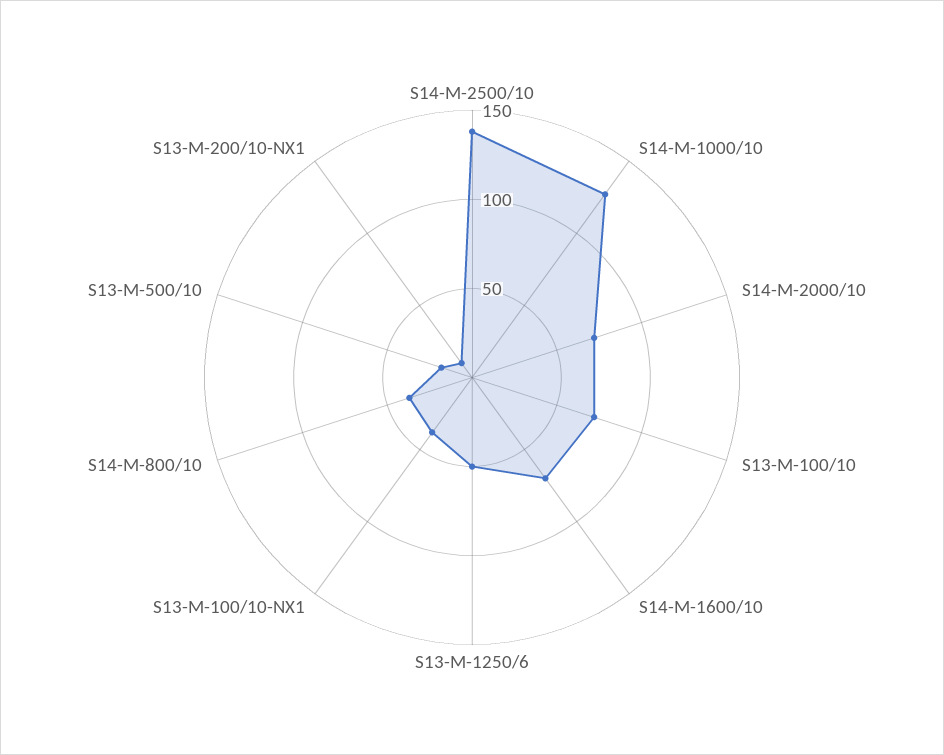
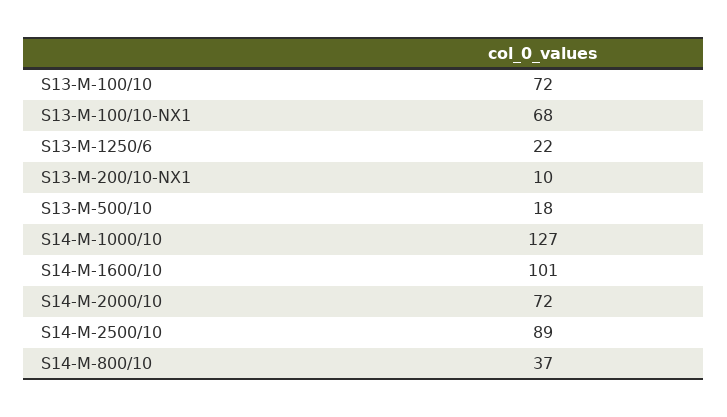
S14-M-2500/10: 140 -> 89
S14-M-1600/10: 70 -> 101
S13-M-1250/6: 50 -> 22
S13-M-100/10-NX1: 40 -> 68

